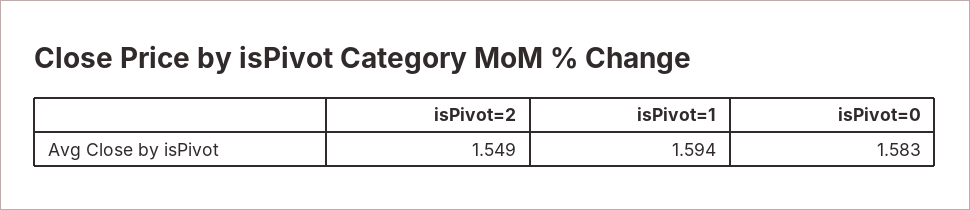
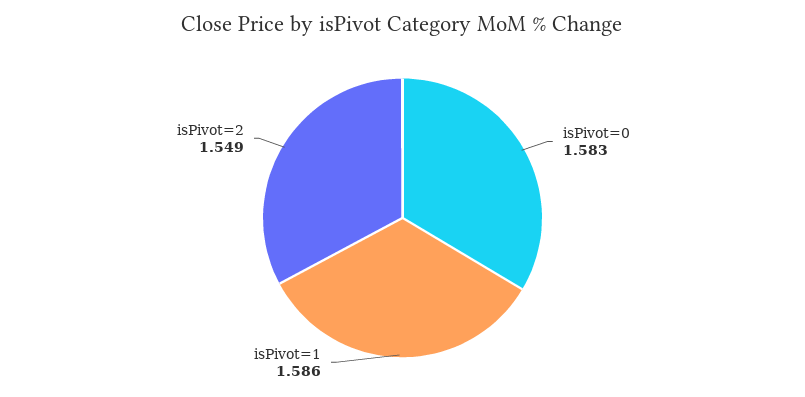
isPivot=1: 1.594 -> 1.586

